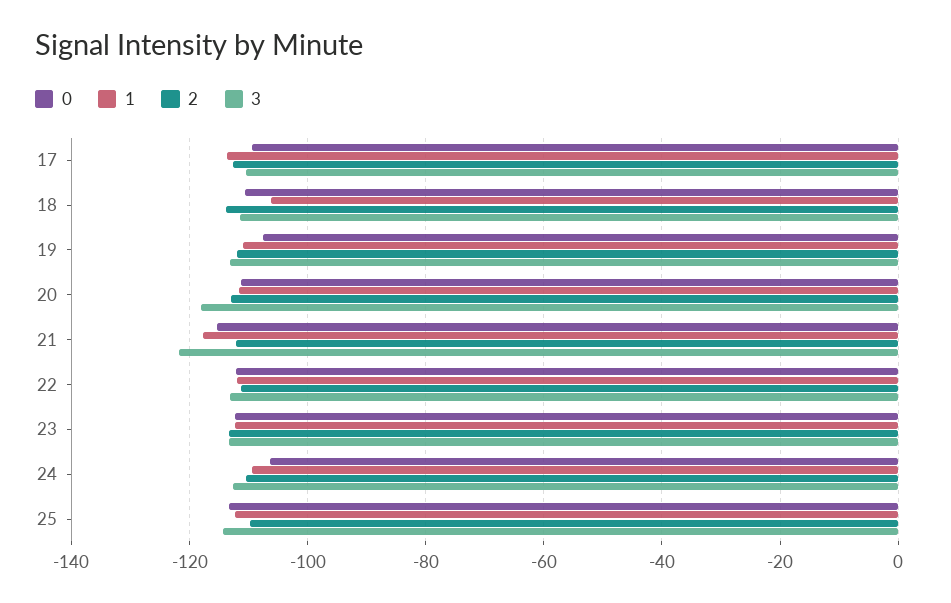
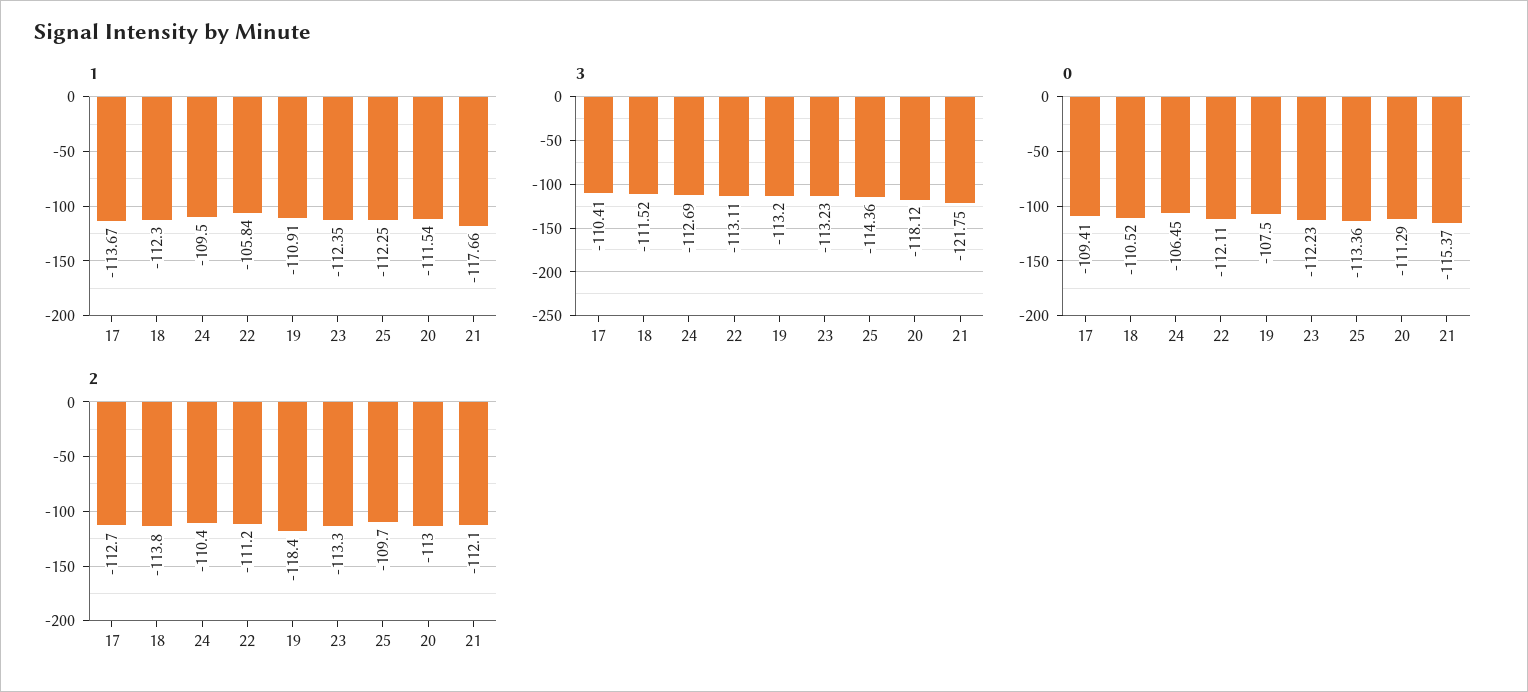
1, 18: -106 -> -112.3
2, 19: -112 -> -118.4
1, 22: -112 -> -105.84

